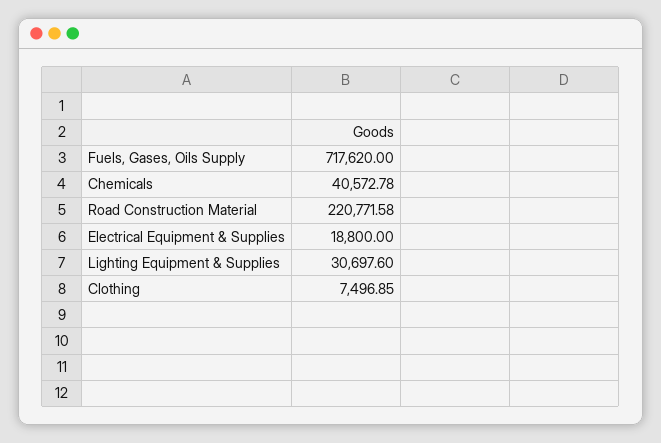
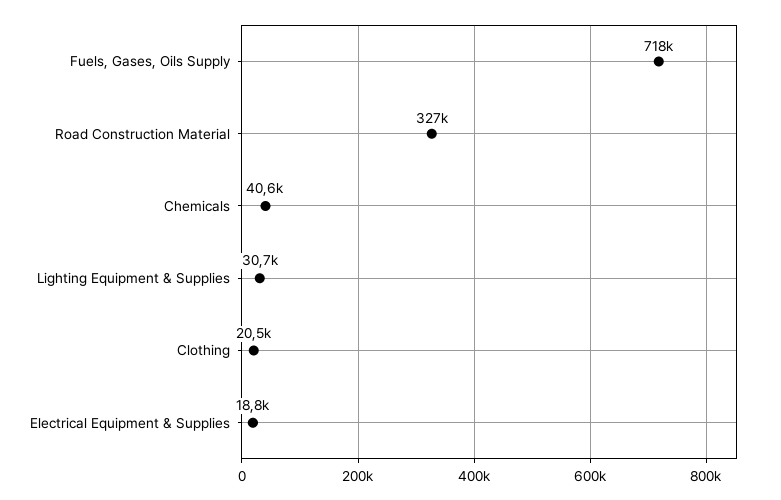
Road Construction Material: 220771.58 -> 327000
Clothing: 7496.85 -> 20500

